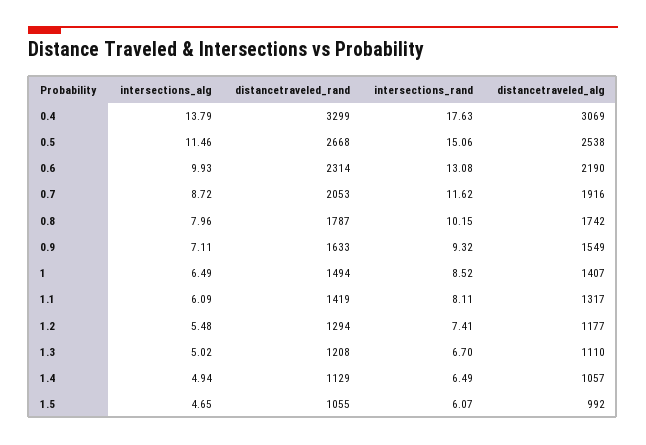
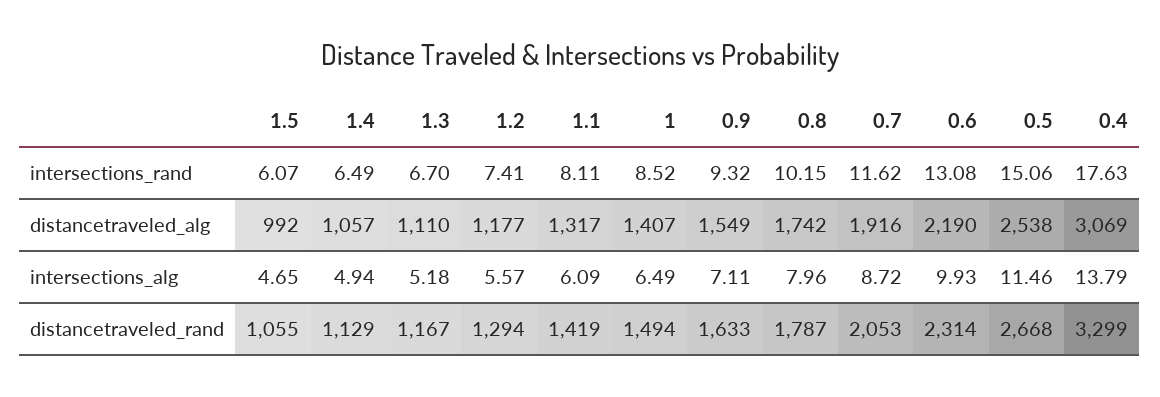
intersections_alg, 1.2: 5.48 -> 5.57
intersections_alg, 1.3: 5.02 -> 5.18
distancetraveled_rand, 1.3: 1208 -> 1167

